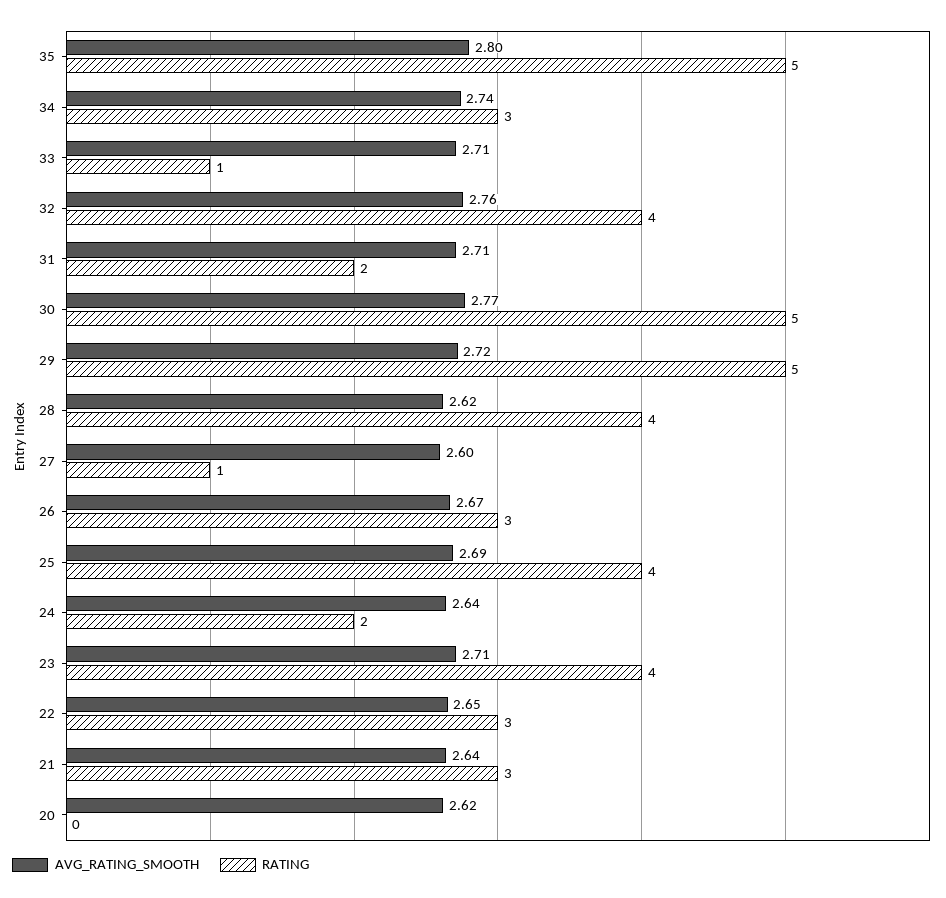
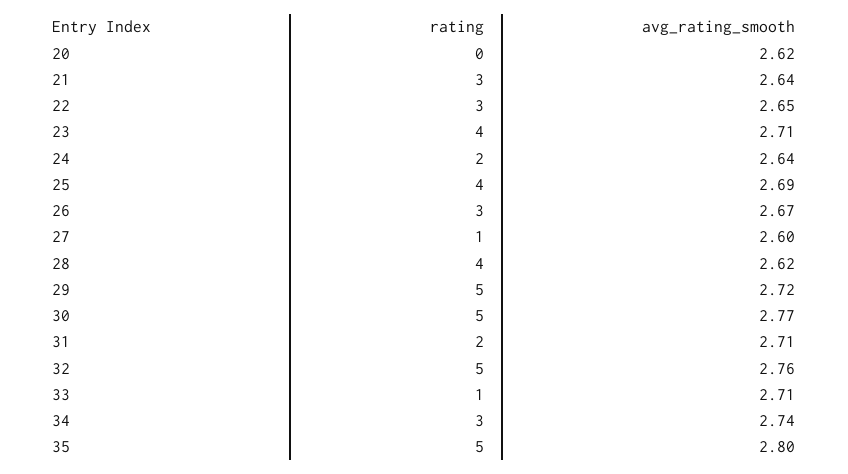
RATING, 32: 4 -> 5

